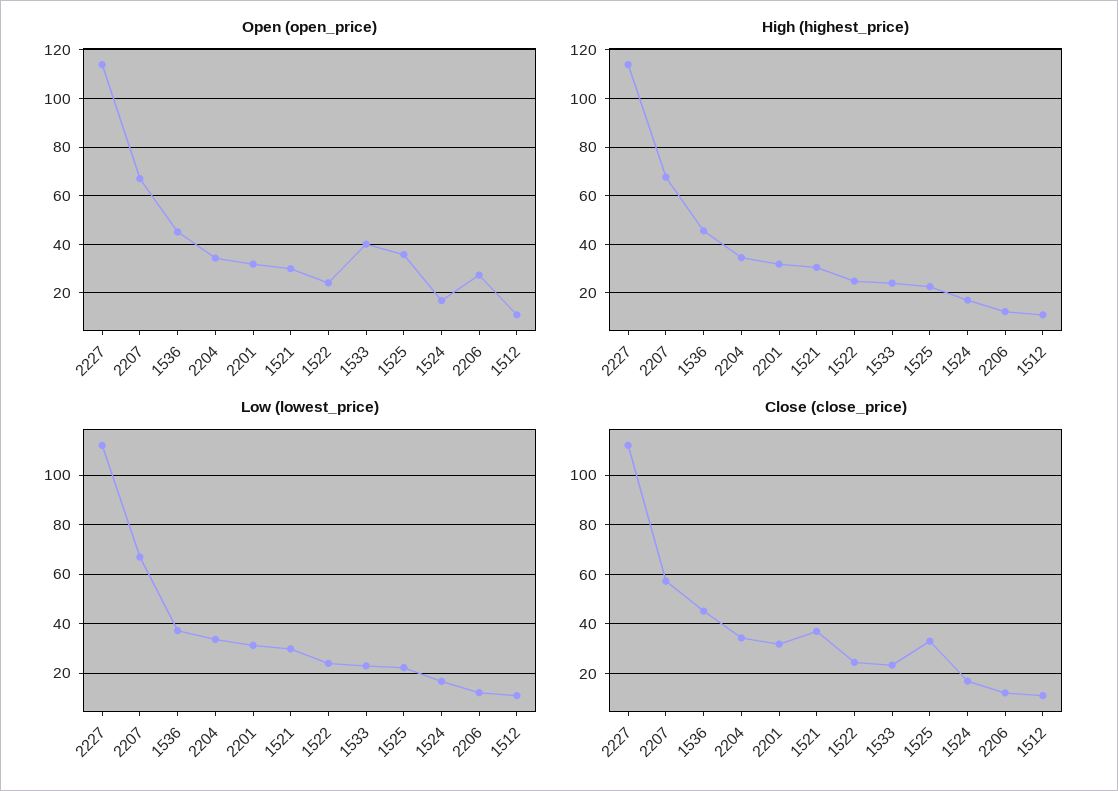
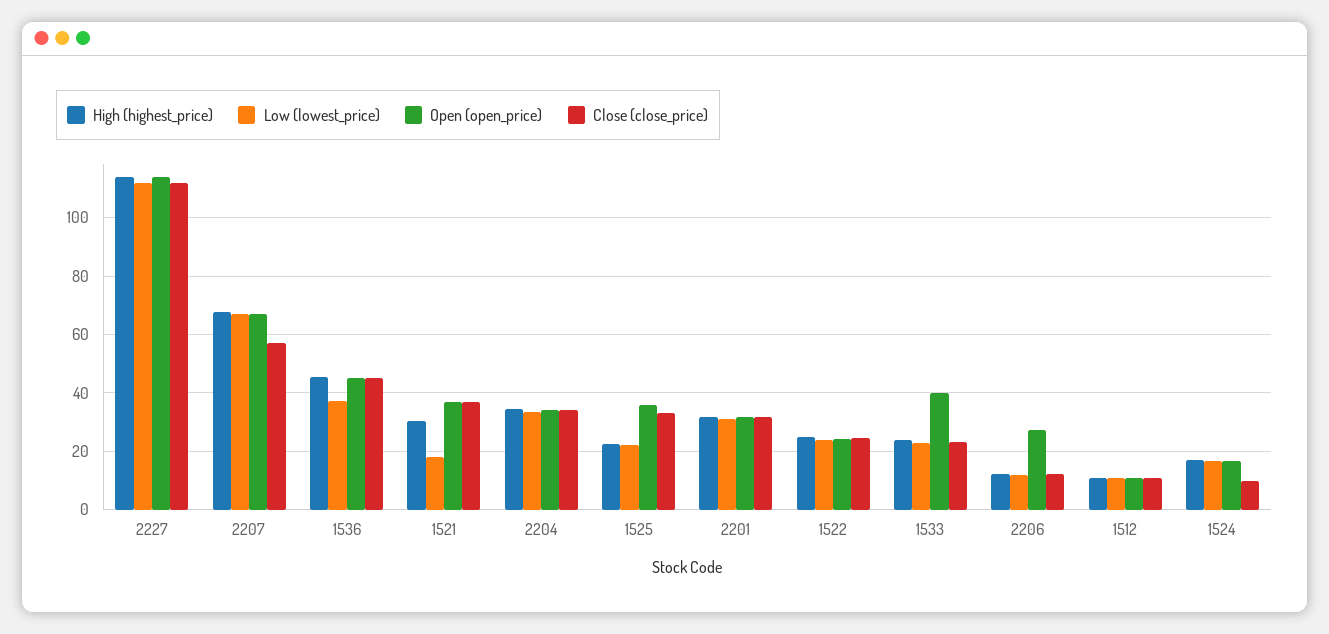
Open (open_price), 1521: 30 -> 37.5
Low (lowest_price), 1521: 30 -> 17.5
Close (close_price), 1524: 17.5 -> 10

